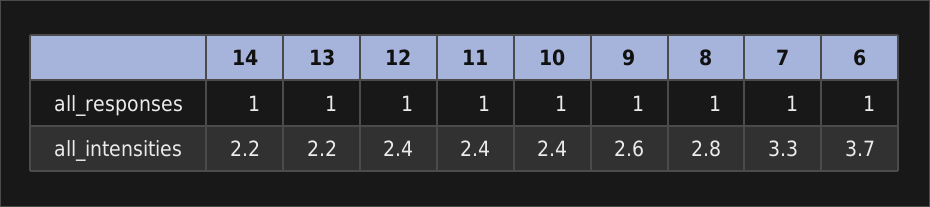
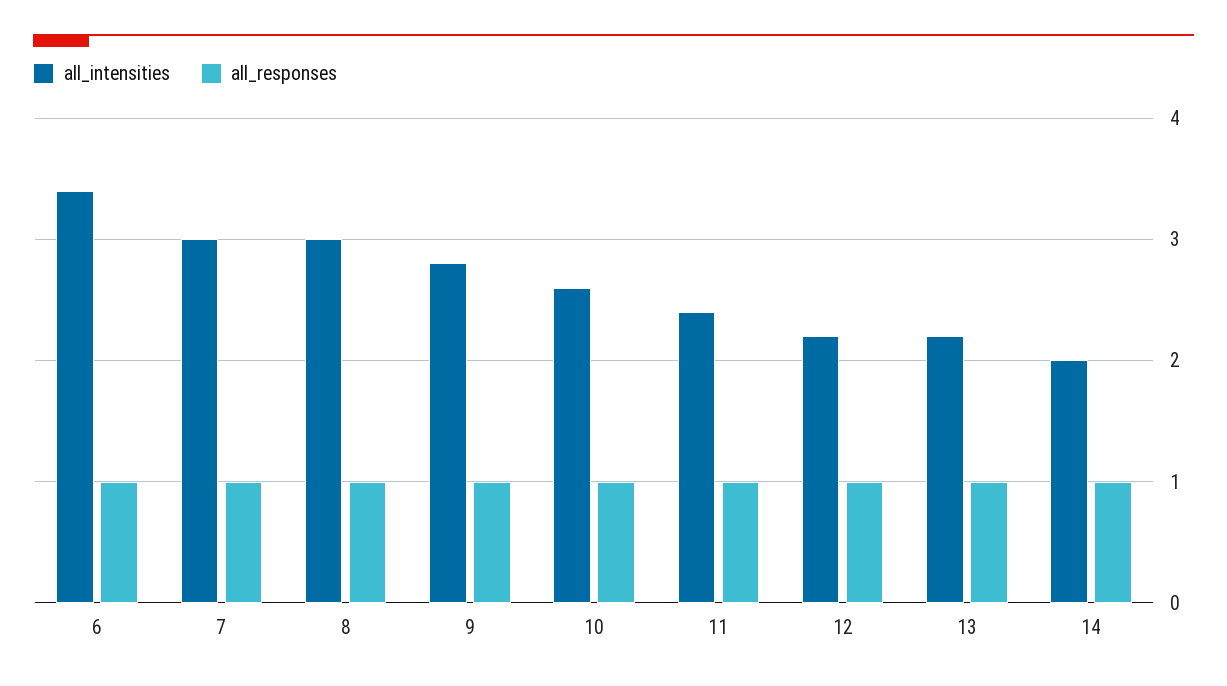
all_intensities, 14: 2.2 -> 2
all_intensities, 12: 2.4 -> 2.2
all_intensities, 10: 2.4 -> 2.6
all_intensities, 9: 2.6 -> 2.8
all_intensities, 8: 2.8 -> 3
all_intensities, 7: 3.3 -> 3
all_intensities, 6: 3.7 -> 3.4

